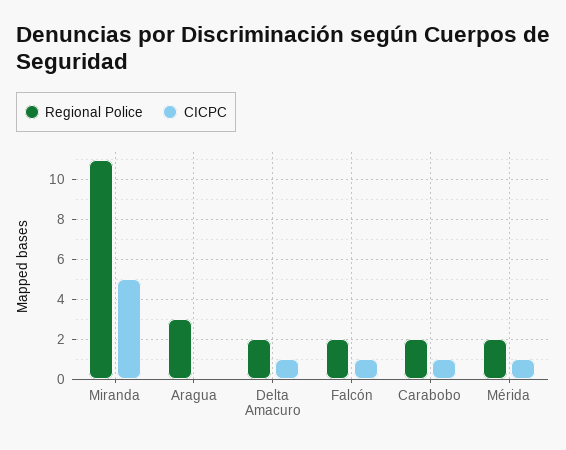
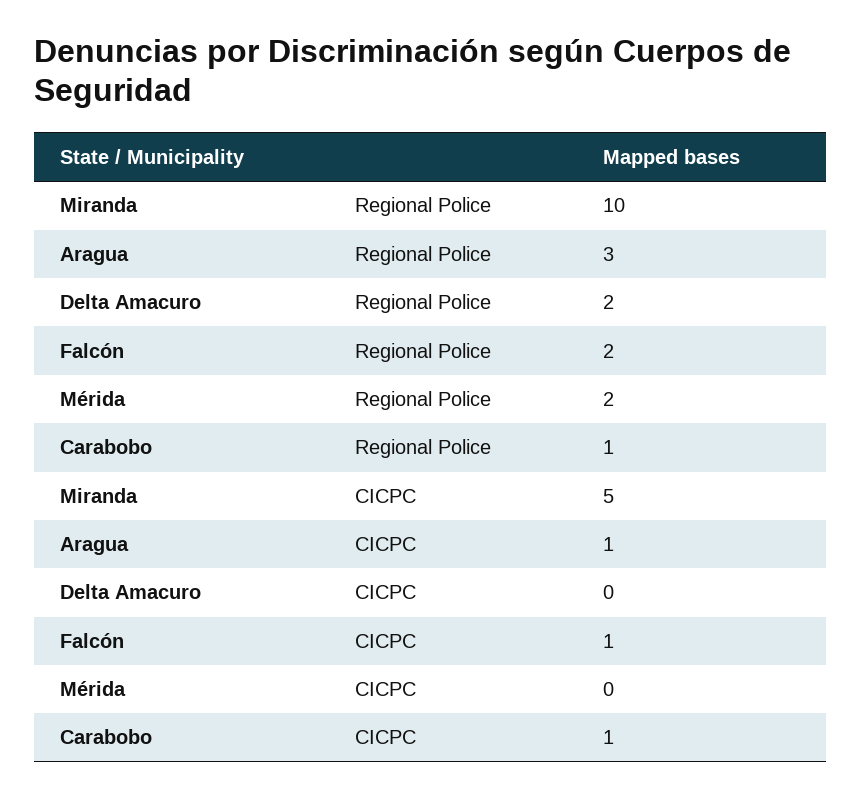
Regional Police, Miranda: 11 -> 10
CICPC, Aragua: 0 -> 1
CICPC, Delta Amacuro: 1 -> 0
Regional Police, Carabobo: 2 -> 1
CICPC, Mérida: 1 -> 0

